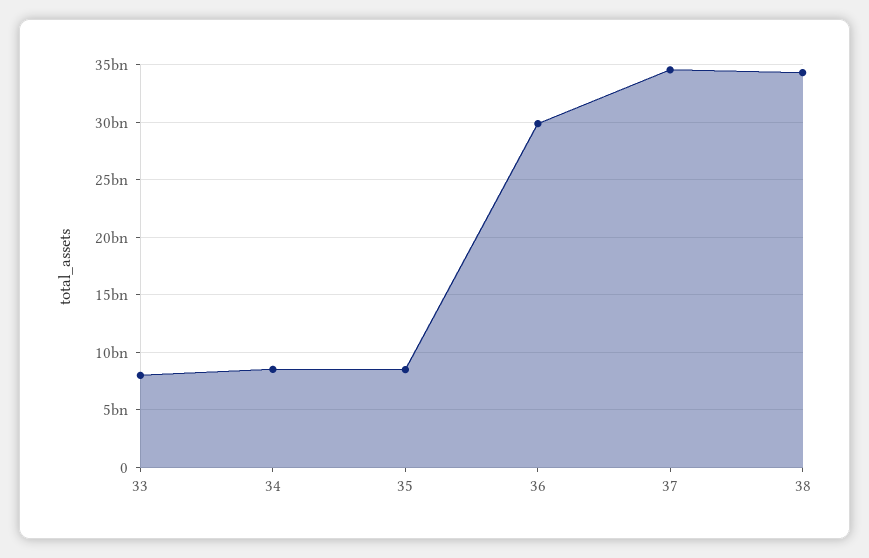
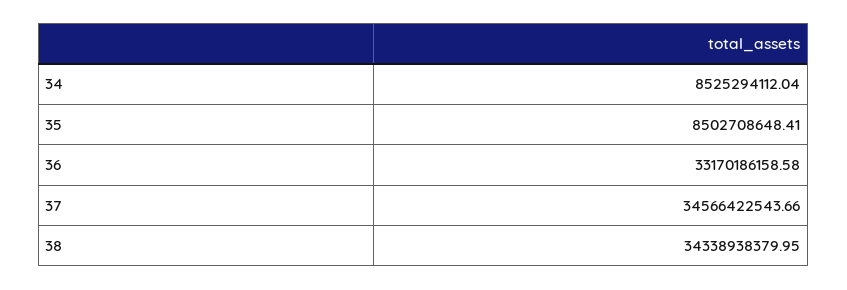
33: 8000000000 -> none
36: 30000000000 -> 33170186158.58

